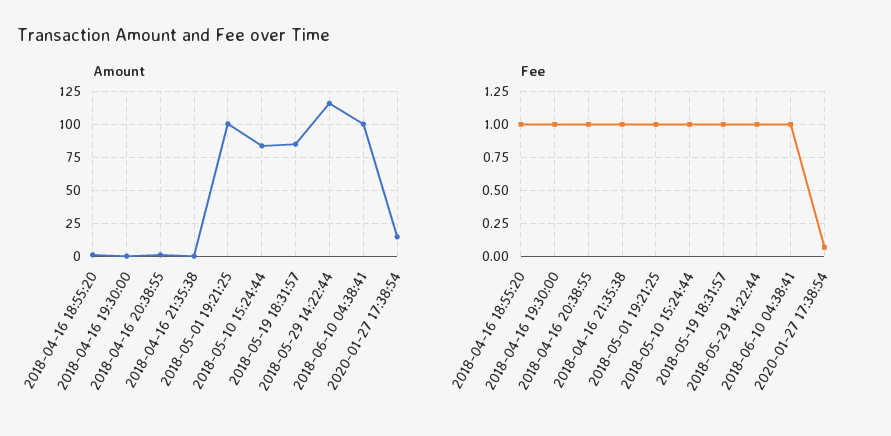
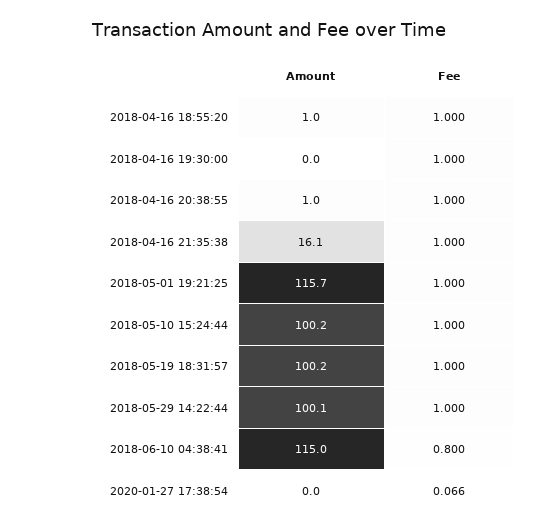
Amount, 2018-04-16 21:35:38: 0 -> 16.1
Amount, 2018-05-01 19:21:25: 100 -> 115.7
Amount, 2018-05-10 15:24:44: 85 -> 100.2
Amount, 2018-05-19 18:31:57: 85 -> 100.2
Amount, 2018-05-29 14:22:44: 115 -> 100.1
Amount, 2018-06-10 04:38:41: 100 -> 115
Amount, 2020-01-27 17:38:54: 15 -> 0
Fee, 2018-06-10 04:38:41: 1 -> 0.8

